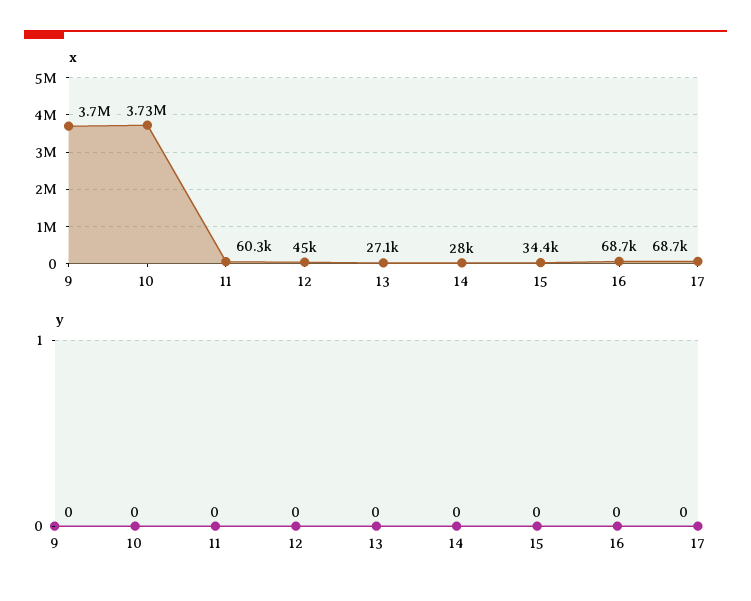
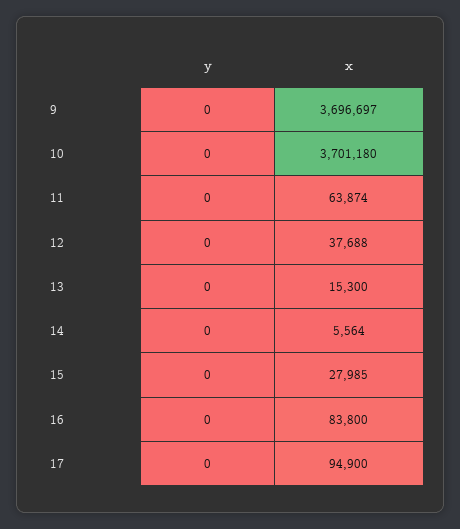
x, 10: 3730000 -> 3701180
x, 11: 60300 -> 63874
x, 12: 45000 -> 37688
x, 13: 27100 -> 15300
x, 14: 28000 -> 5564
x, 15: 34400 -> 27985
x, 16: 68700 -> 83800
x, 17: 68700 -> 94900

